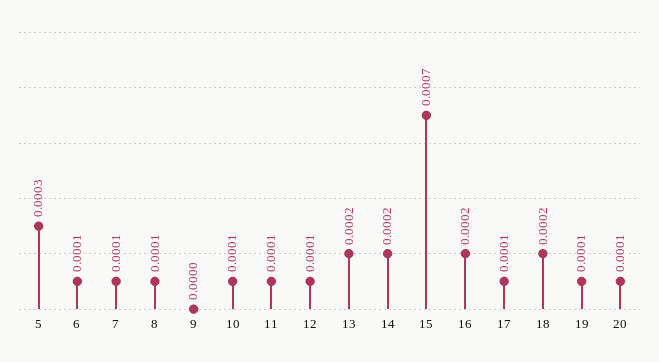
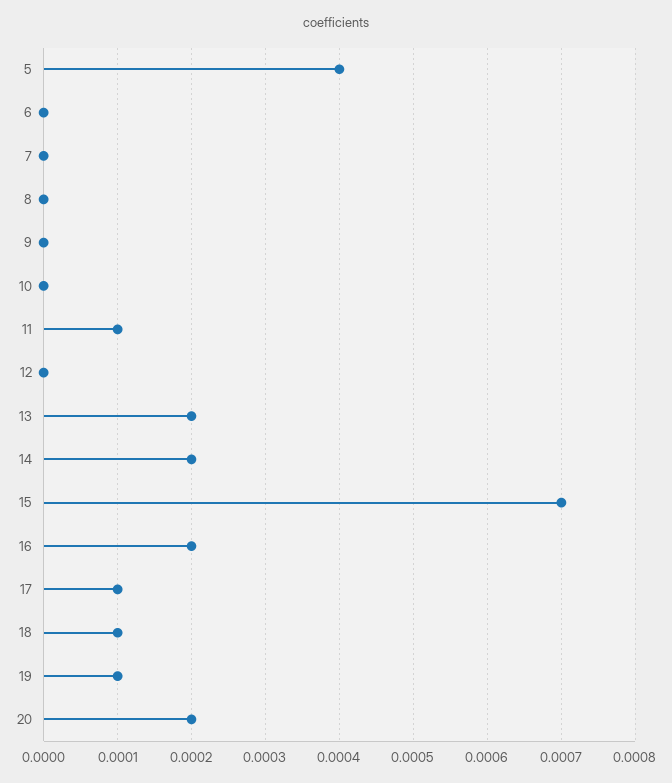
5: 0.0003 -> 0.0004
6: 0.0001 -> 0
7: 0.0001 -> 0
8: 0.0001 -> 0
10: 0.0001 -> 0
12: 0.0001 -> 0
18: 0.0002 -> 0.0001
20: 0.0001 -> 0.0002

